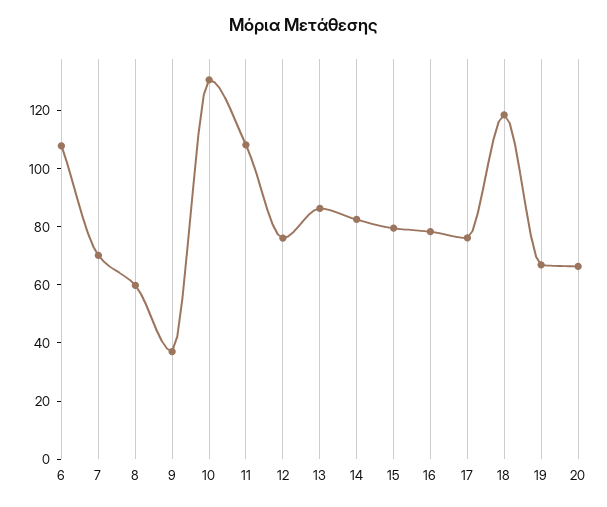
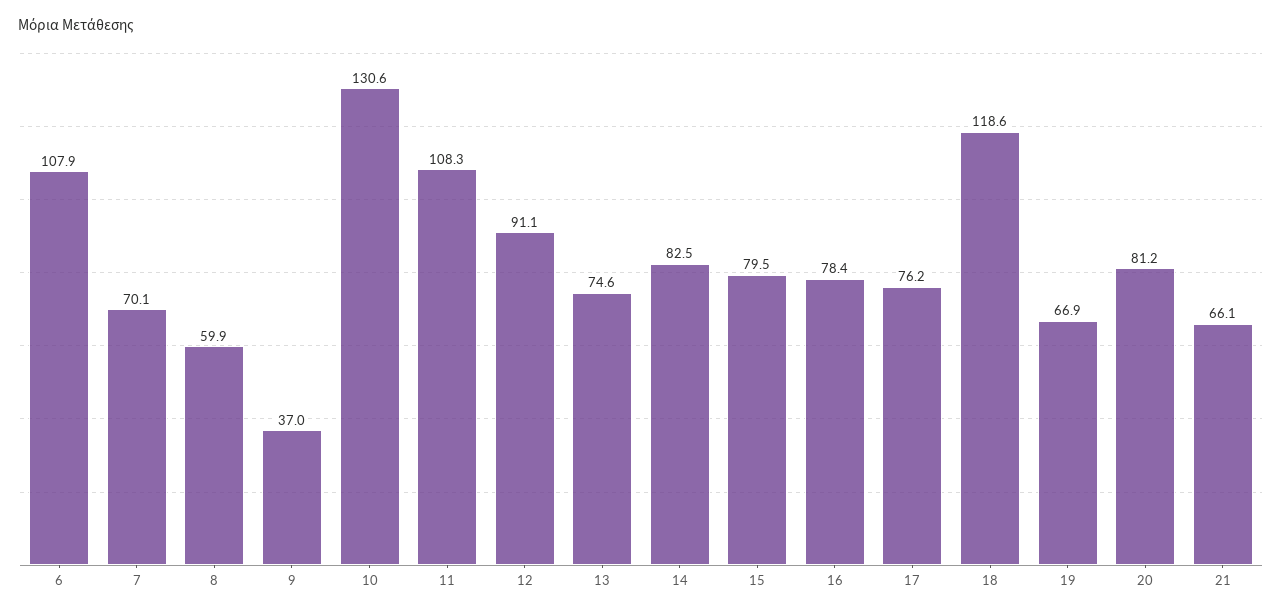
12: 75 -> 91.1
13: 85 -> 74.6
20: 65 -> 81.2
21: none -> 66.1

